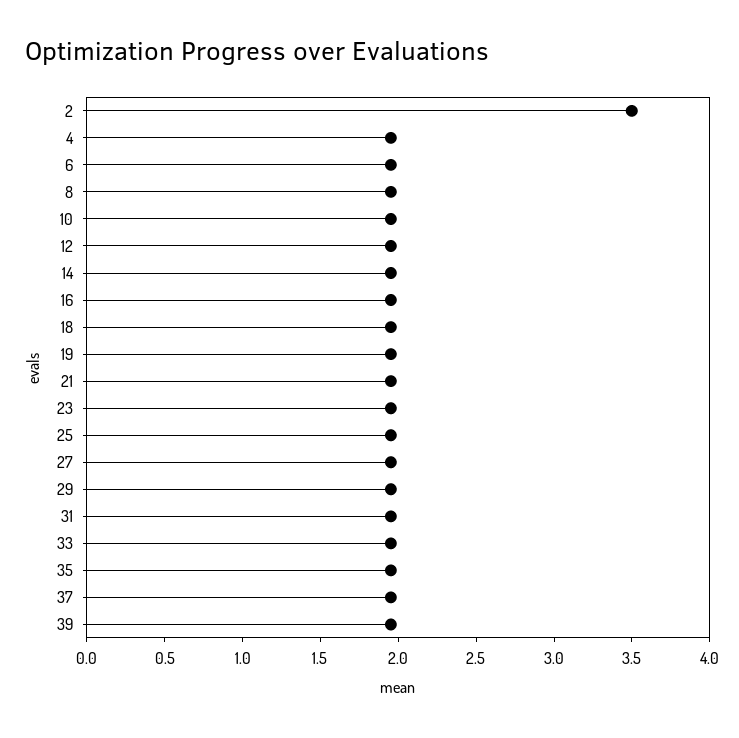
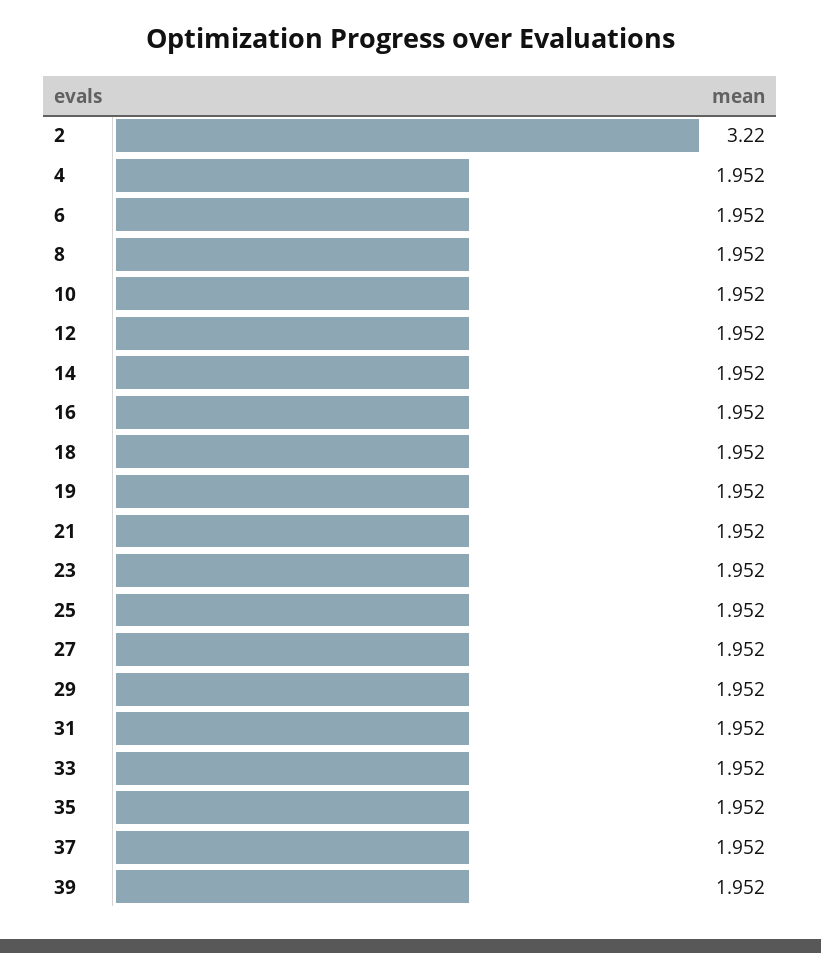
2: 3.5 -> 3.22

